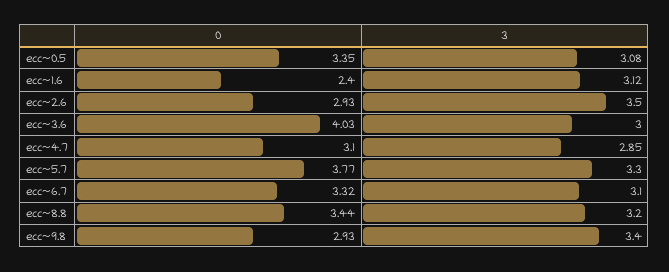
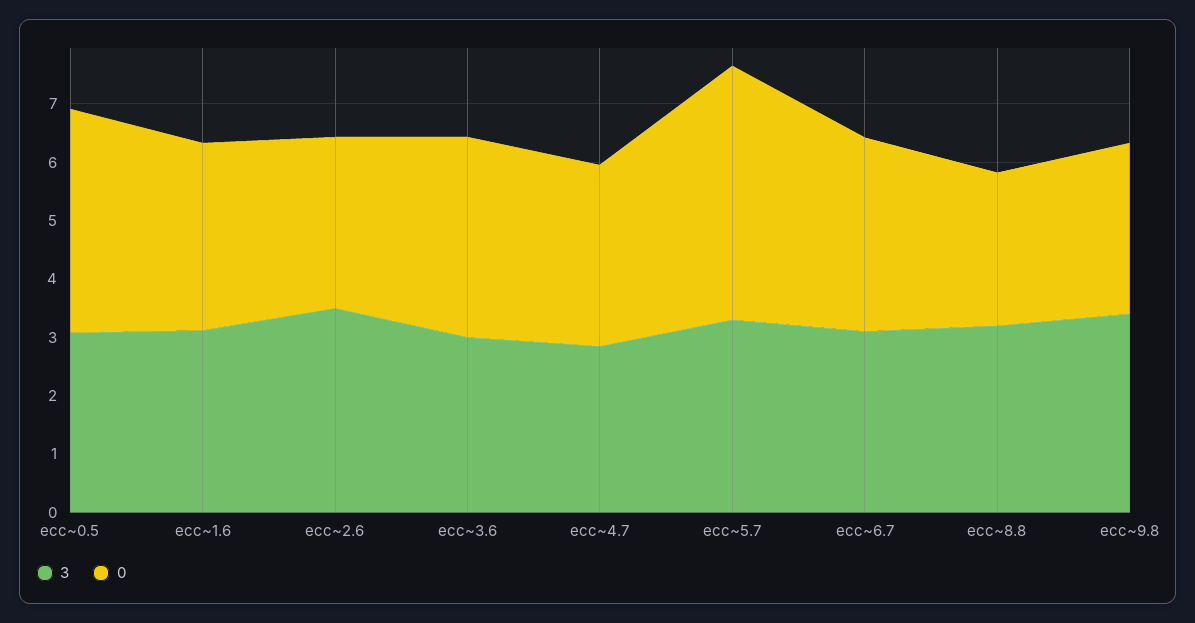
0, ecc~0.5: 3.35 -> 3.8
0, ecc~1.6: 2.4 -> 3.2
0, ecc~3.6: 4.03 -> 3.4
0, ecc~5.7: 3.77 -> 4.4
0, ecc~8.8: 3.44 -> 2.6

